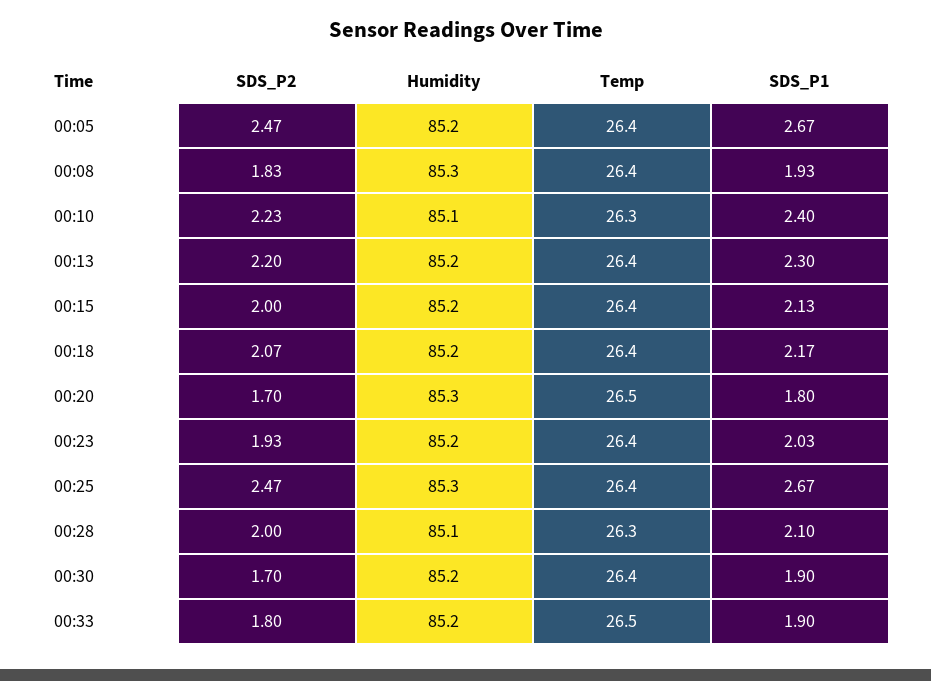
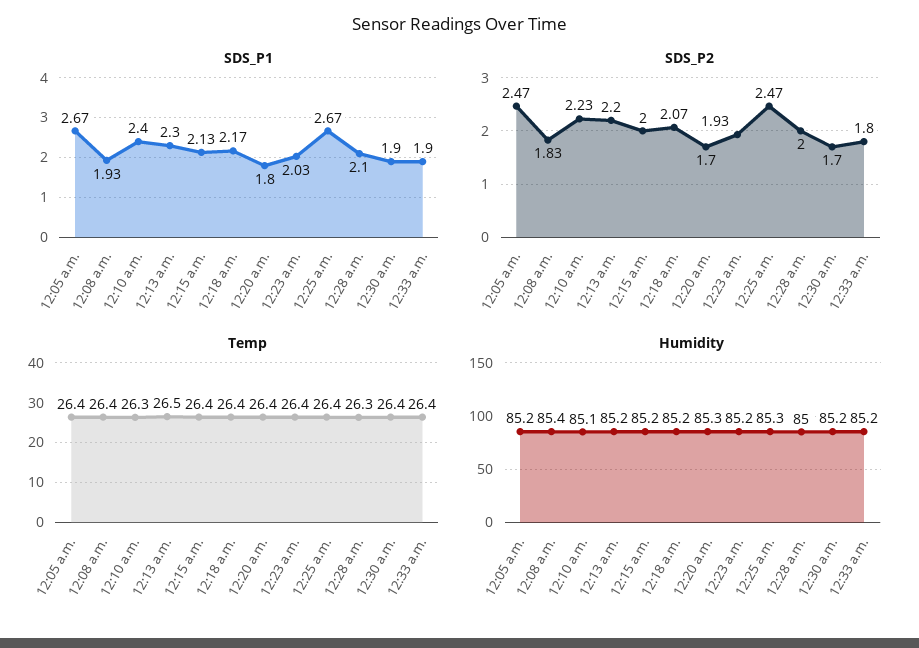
Humidity, 00:08: 85.3 -> 85.4
Temp, 00:13: 26.4 -> 26.5
Temp, 00:20: 26.5 -> 26.4
Humidity, 00:28: 85.1 -> 85
Temp, 00:33: 26.5 -> 26.4

